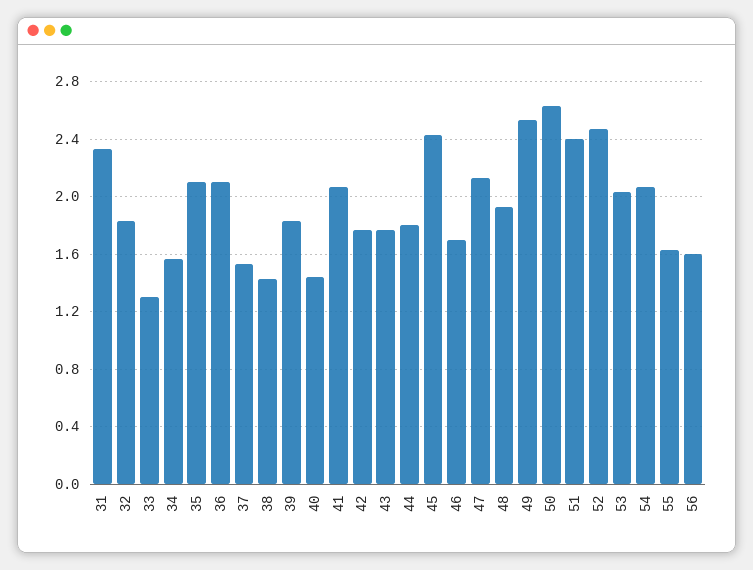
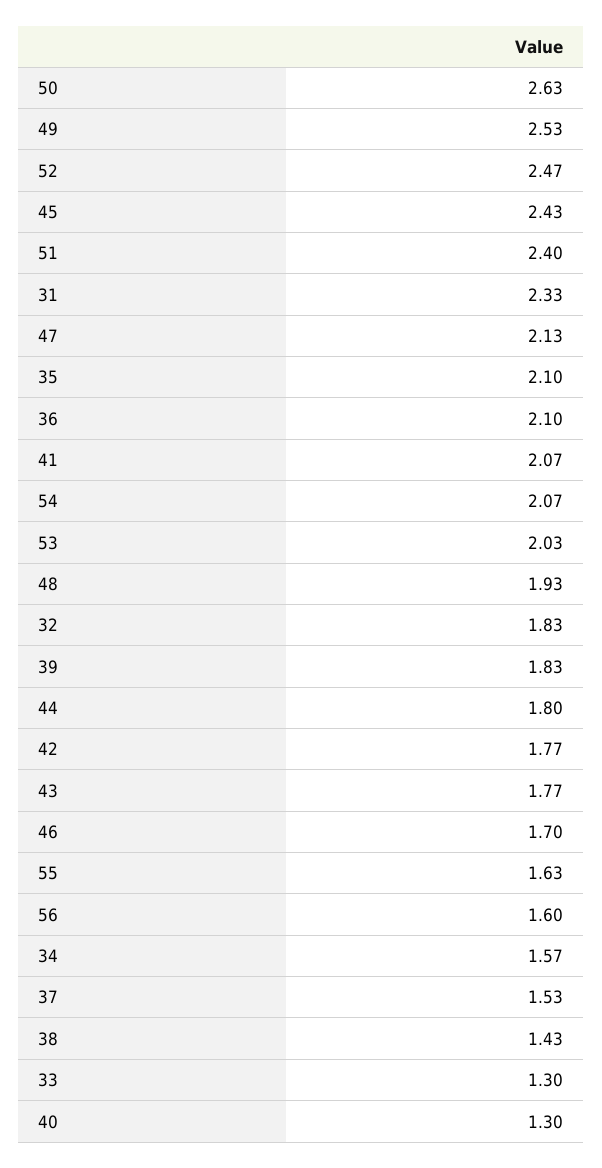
40: 1.45 -> 1.3

